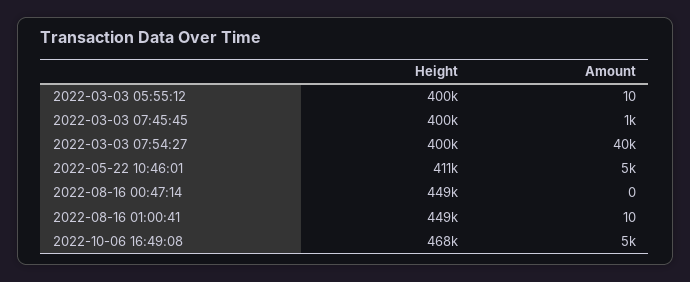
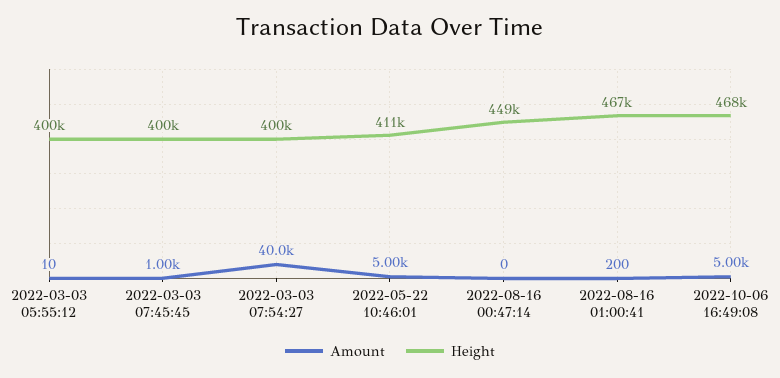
Height, 2022-08-16 01:00:41: 449000 -> 467000
Amount, 2022-08-16 01:00:41: 10 -> 200

